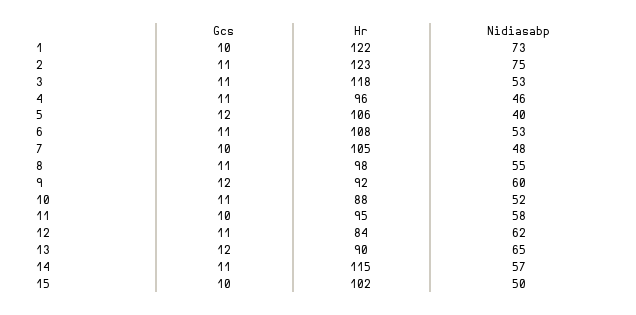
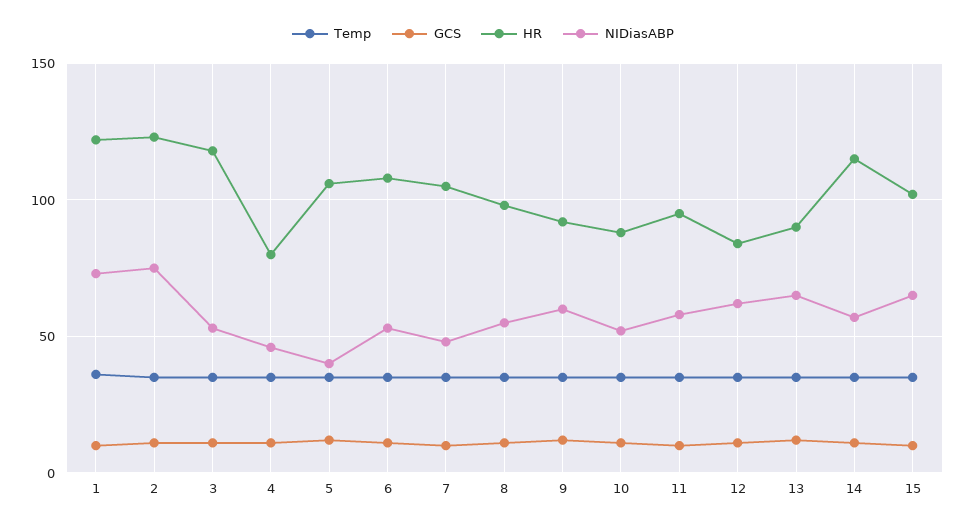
Hr, 4: 96 -> 80
Nidiasabp, 15: 50 -> 65
Temp, 1: none -> 35
Temp, 2: none -> 35
Temp, 3: none -> 35
Temp, 4: none -> 35
Temp, 5: none -> 35
Temp, 6: none -> 35
Temp, 7: none -> 35
Temp, 8: none -> 35
Temp, 9: none -> 35
Temp, 10: none -> 35
Temp, 11: none -> 35
Temp, 12: none -> 35
Temp, 13: none -> 35
Temp, 14: none -> 35
Temp, 15: none -> 35

